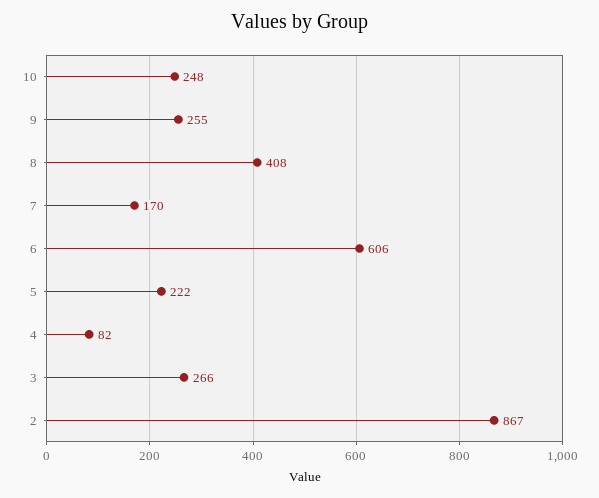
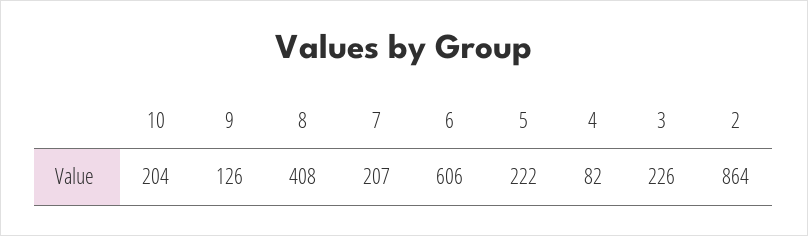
10: 248 -> 204
9: 255 -> 126
7: 170 -> 207
3: 266 -> 226
2: 867 -> 864

